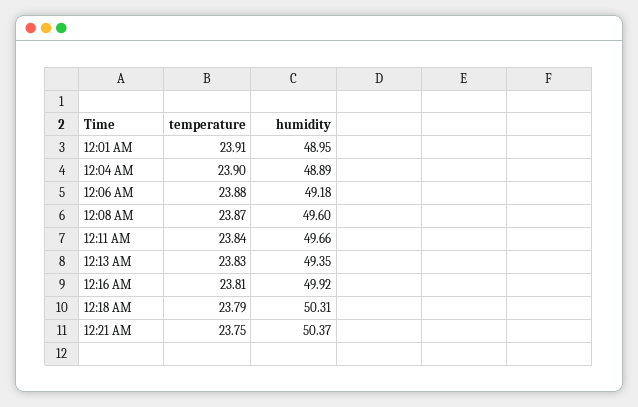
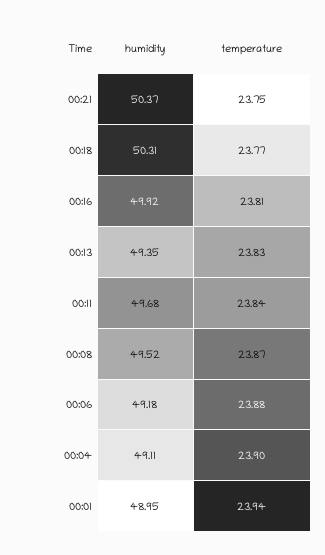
temperature, 12:01 AM: 23.91 -> 23.94
humidity, 12:04 AM: 48.89 -> 49.11
humidity, 12:08 AM: 49.6 -> 49.52
humidity, 12:11 AM: 49.66 -> 49.68
temperature, 12:18 AM: 23.79 -> 23.77

